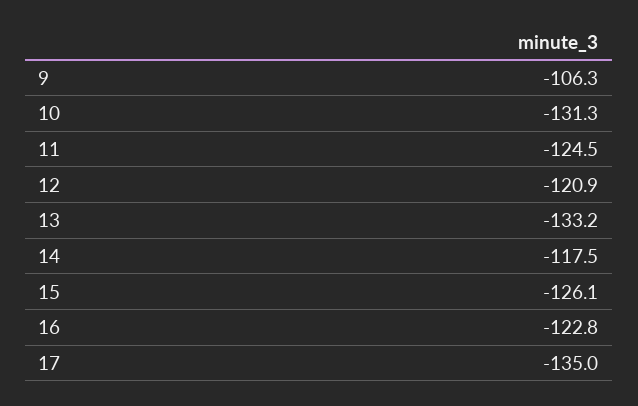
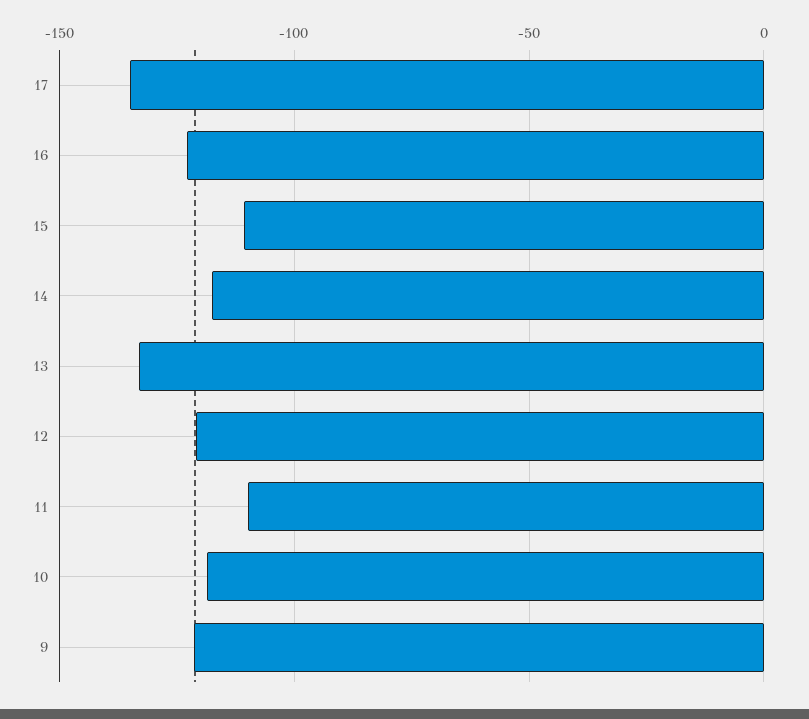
9: -106.3 -> -120
10: -131.3 -> -120
11: -124.5 -> -110
15: -126.1 -> -110

